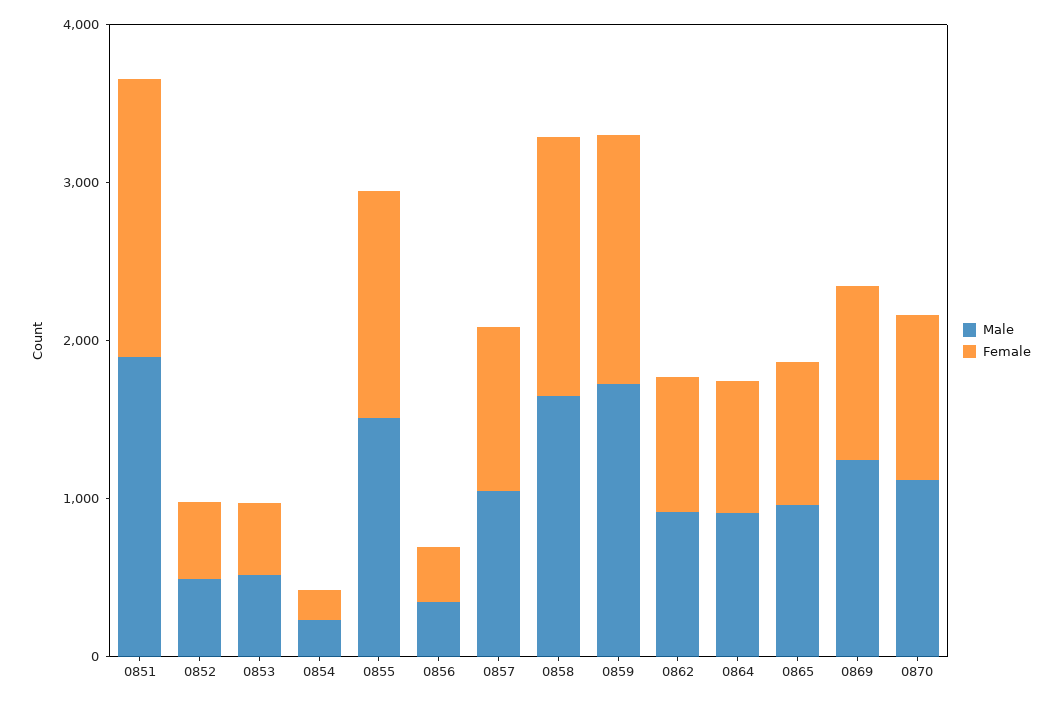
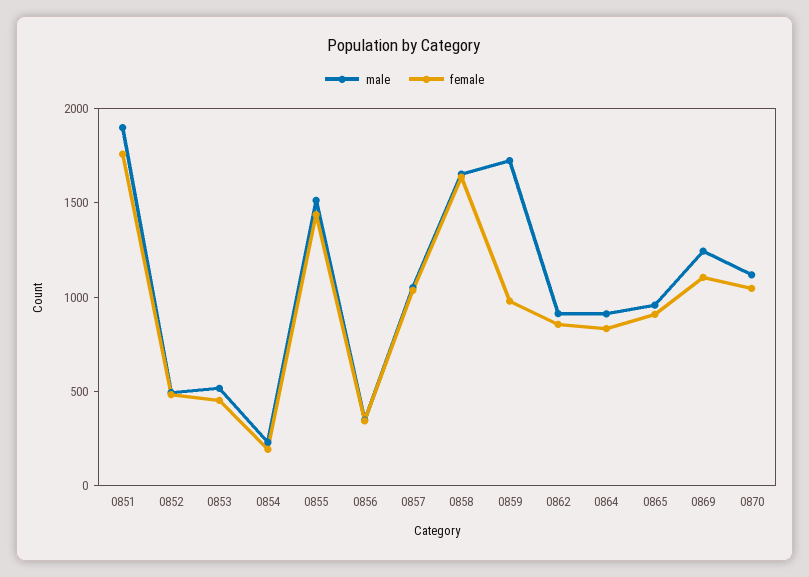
Female, 0859: 1600 -> 1000

